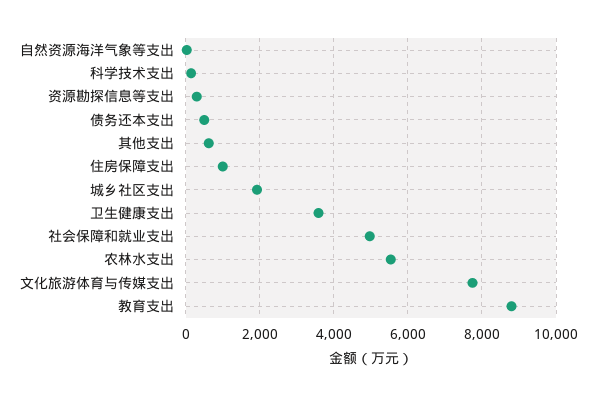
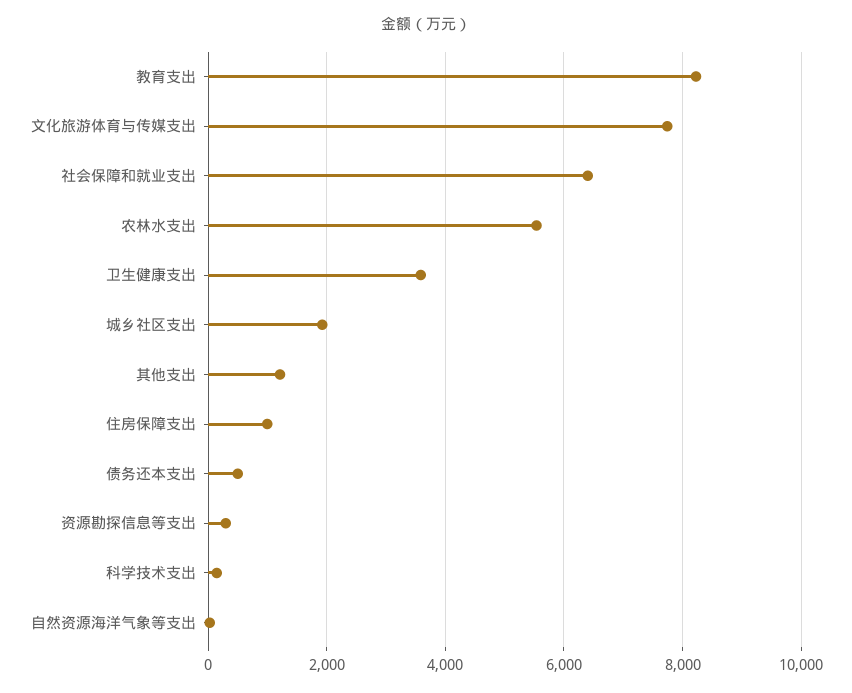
其他支出: 600 -> 1200
社会保障和就业支出: 5000 -> 6400
教育支出: 8800 -> 8200

